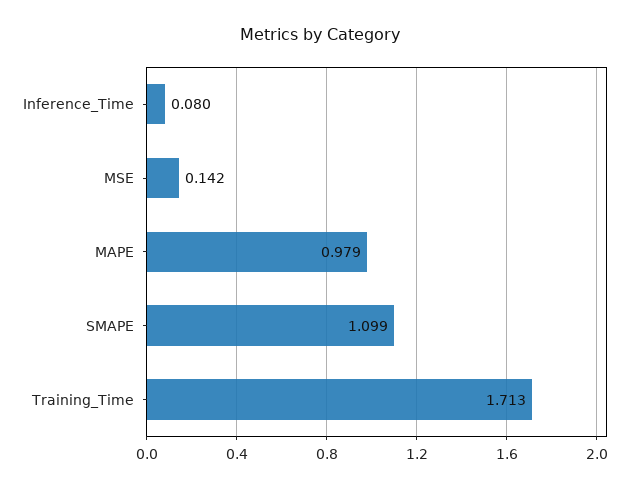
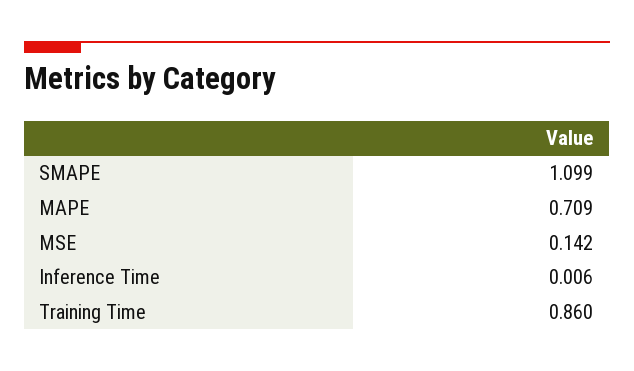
Inference_Time: 0.08 -> 0.006
MAPE: 0.979 -> 0.709
Training_Time: 1.713 -> 0.86

